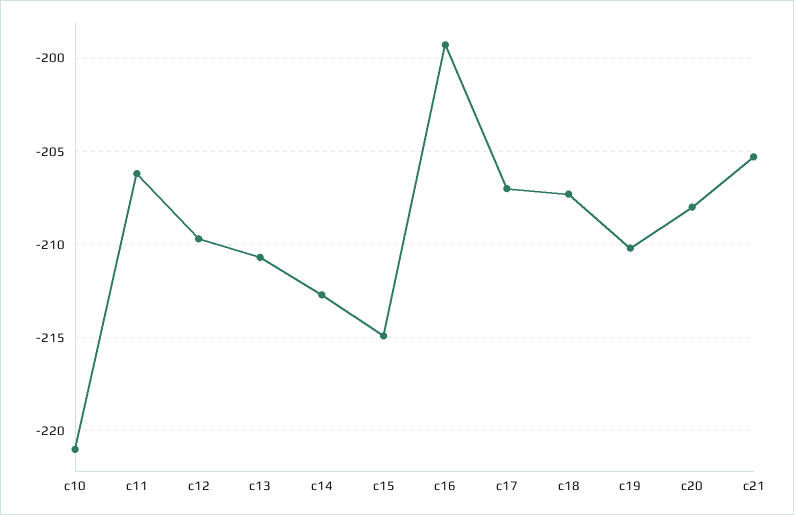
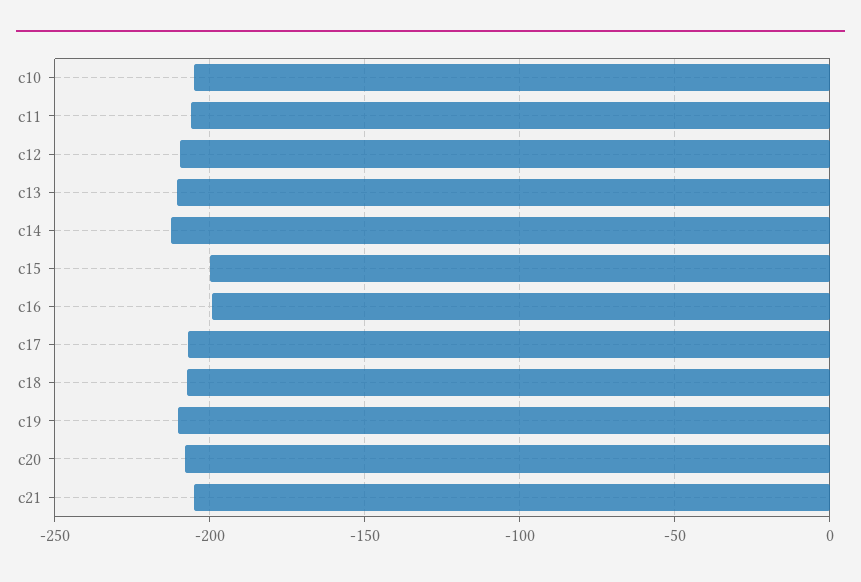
c10: -221 -> -205
c15: -215 -> -200

